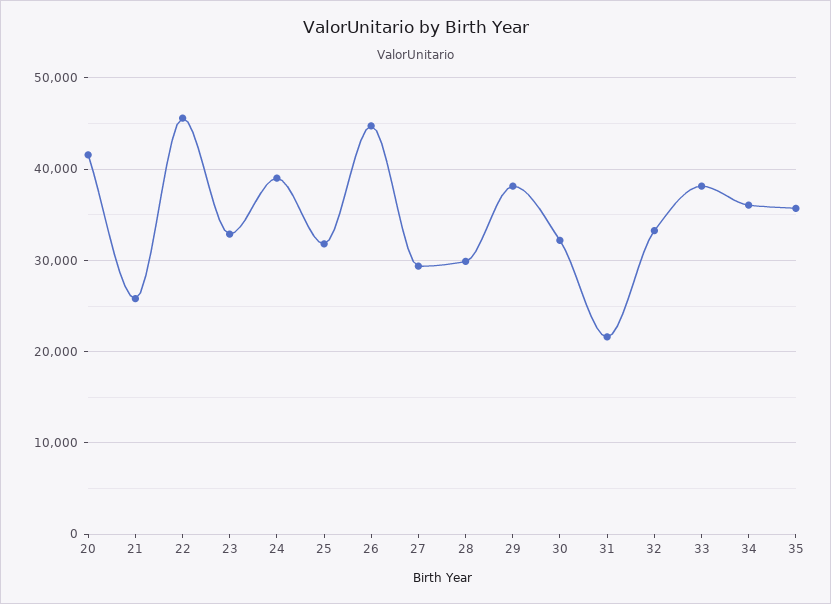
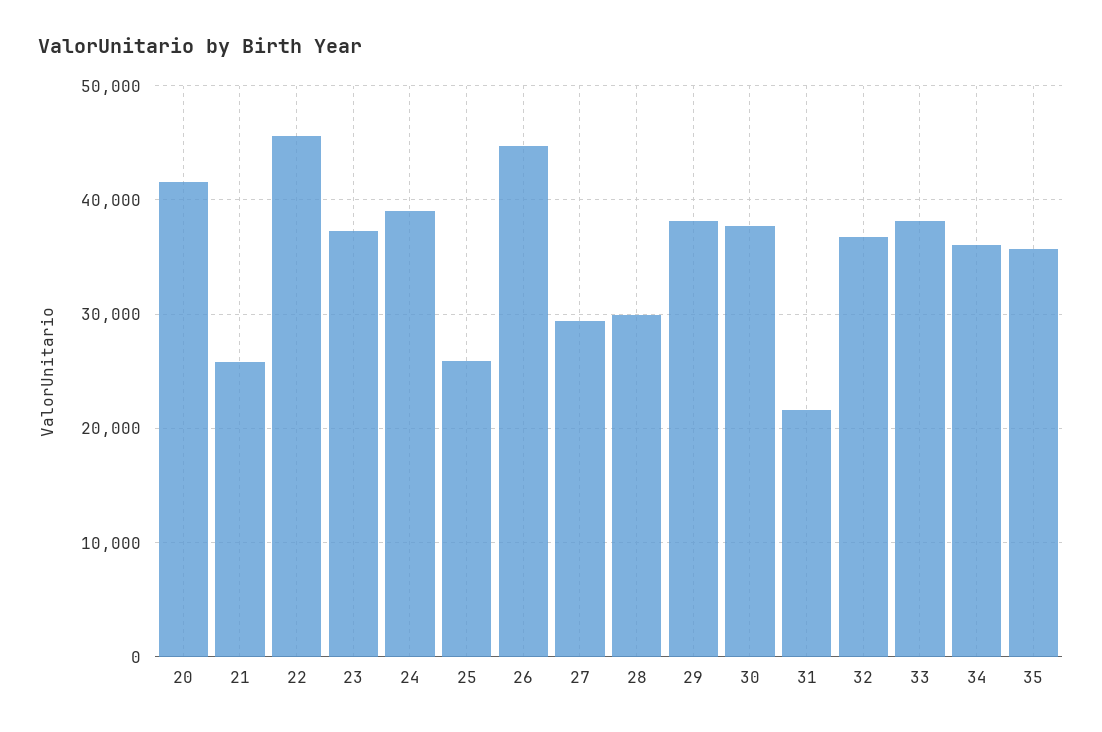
23: 33000 -> 37000
25: 32000 -> 26000
30: 32000 -> 38000
32: 33000 -> 37000

